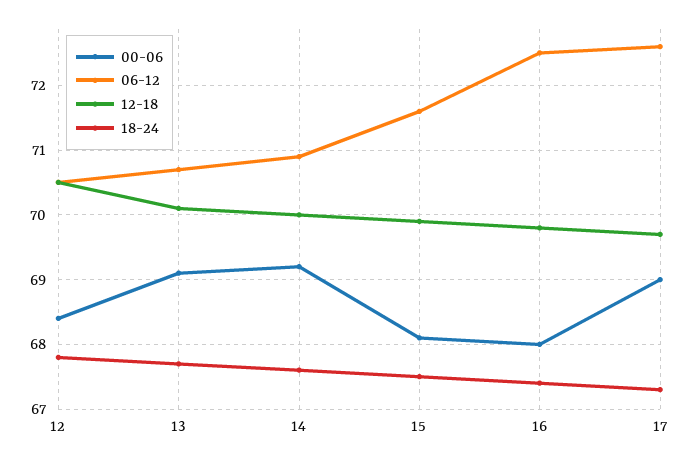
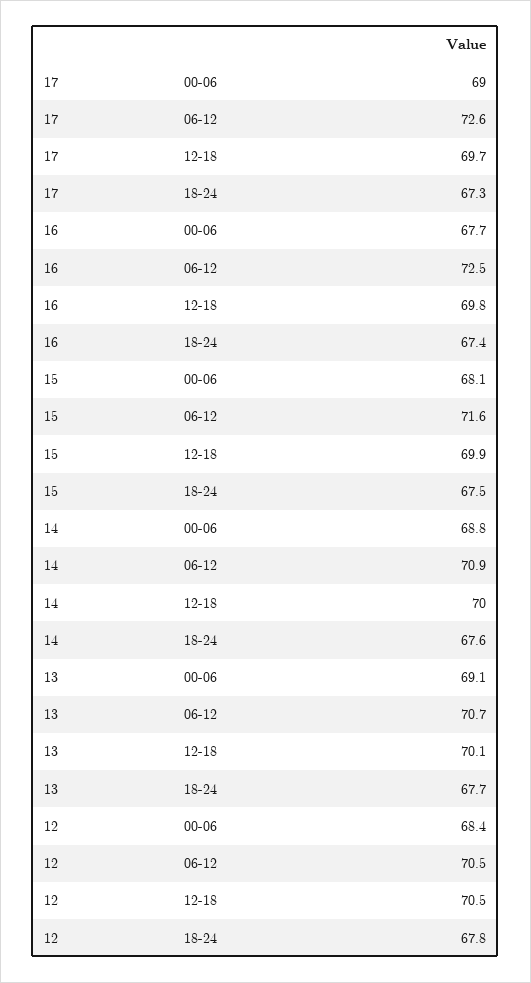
00-06, 14: 69.2 -> 68.8
00-06, 16: 68 -> 67.7

